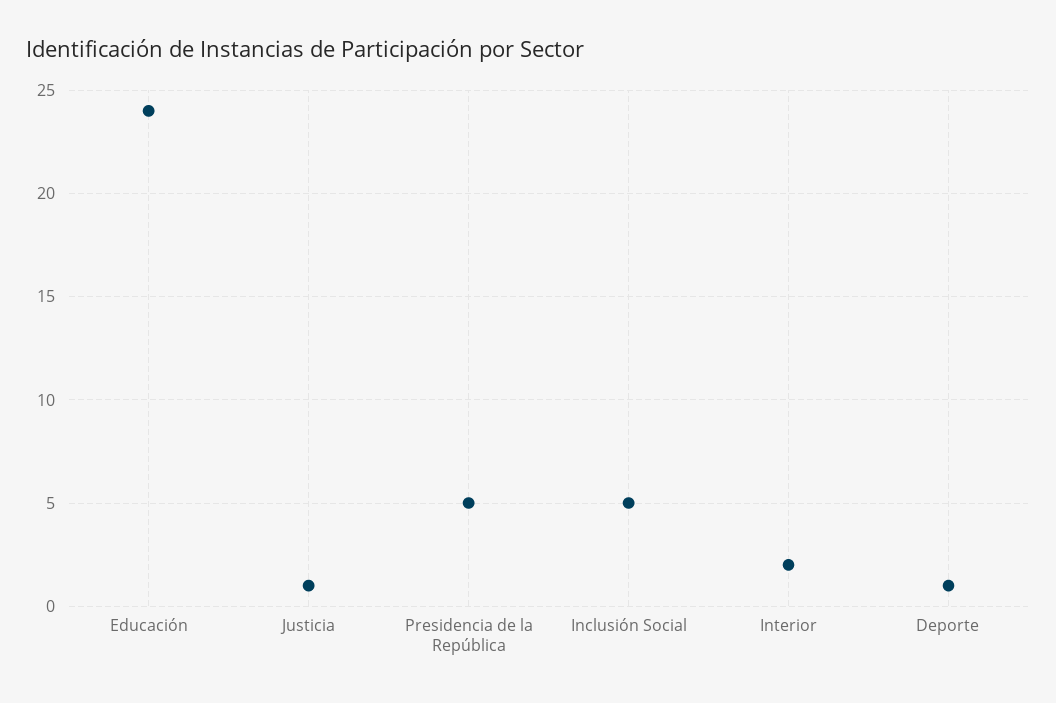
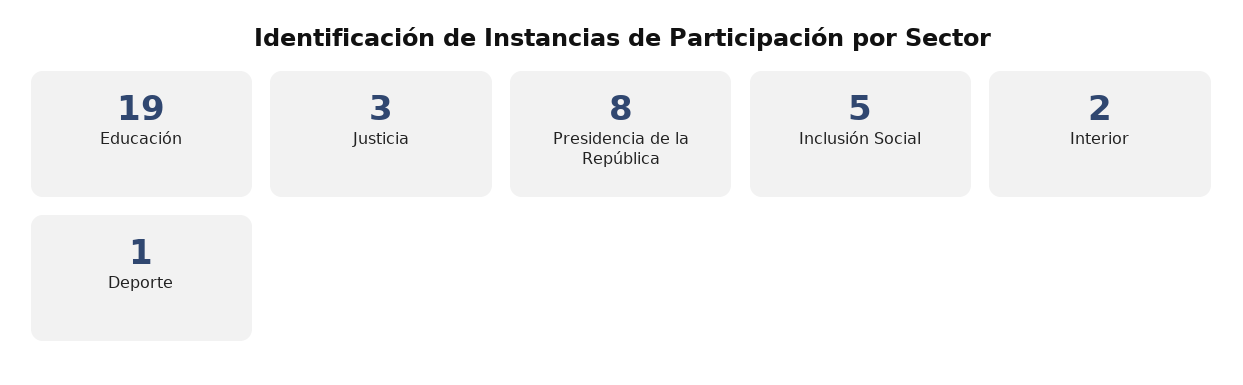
Educación: 24 -> 19
Justicia: 1 -> 3
Presidencia de la República: 5 -> 8

